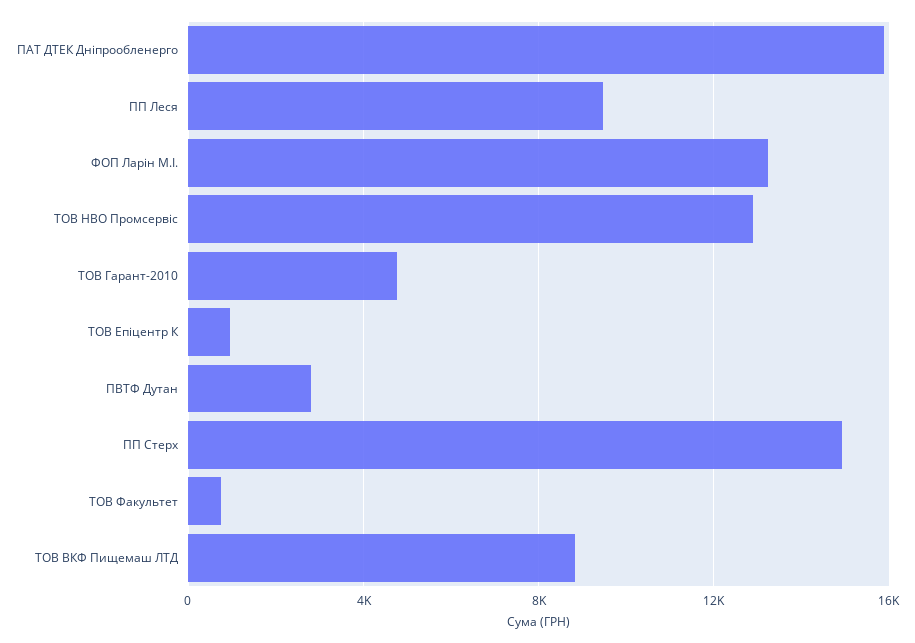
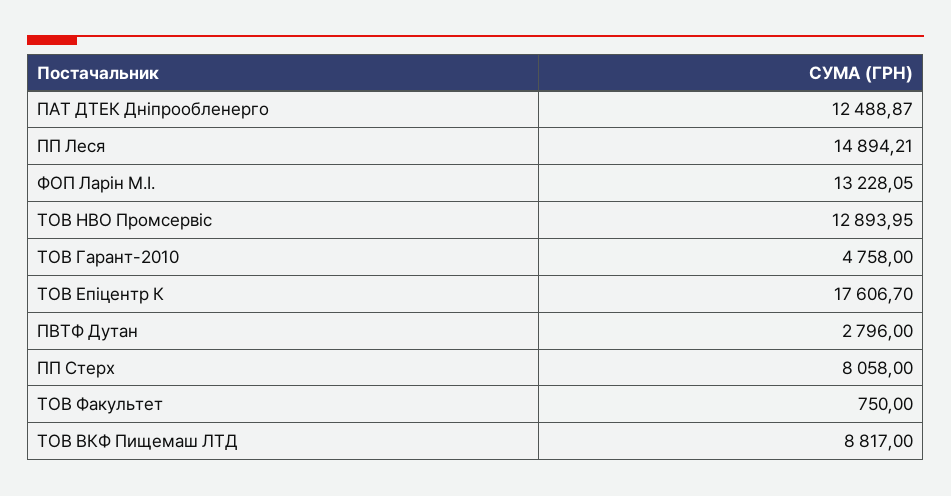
ПАТ ДТЕК Дніпрообленерго: 16000 -> 12488.87
ПП Леся: 9500 -> 14894.21
ТОВ Епіцентр К: 1000 -> 17606.7
ПП Стерх: 15000 -> 8058

